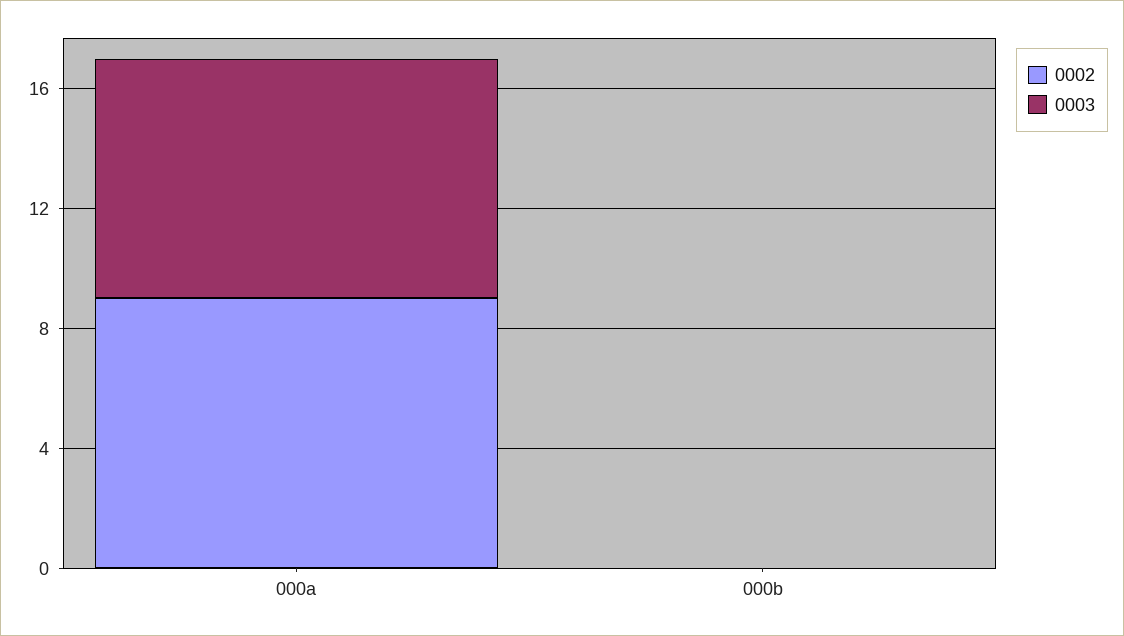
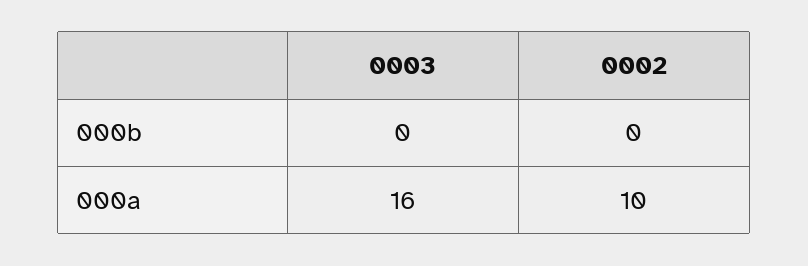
0002, 000a: 9 -> 10
0003, 000a: 8 -> 16

